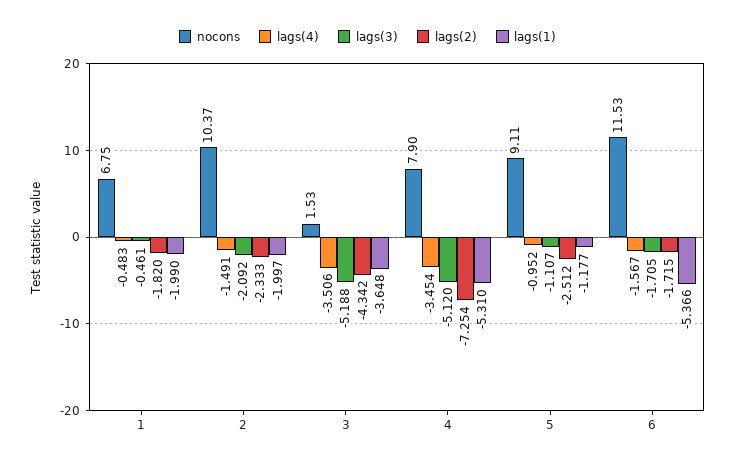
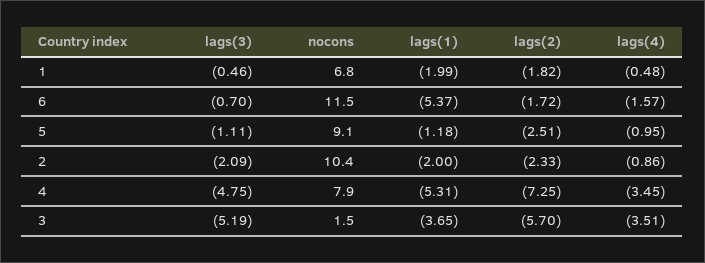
lags(4), 2: -1.491 -> -0.86
lags(2), 3: -4.342 -> -5.7
lags(3), 4: -5.12 -> -4.75
lags(3), 6: -1.705 -> -0.7

